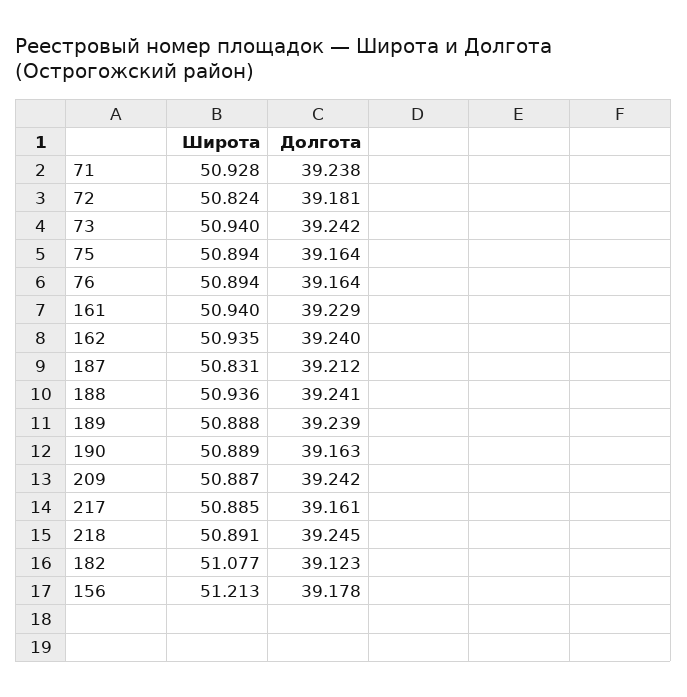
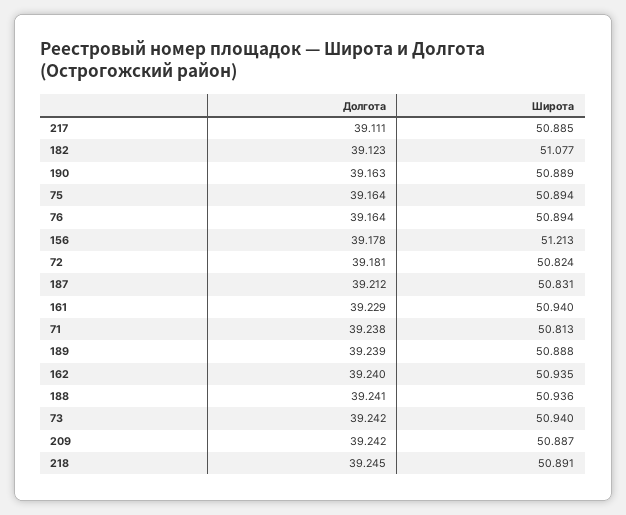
Широта, 71: 50.928 -> 50.813
Долгота, 217: 39.161 -> 39.111

